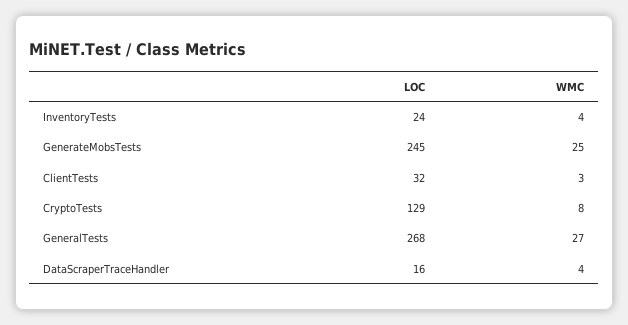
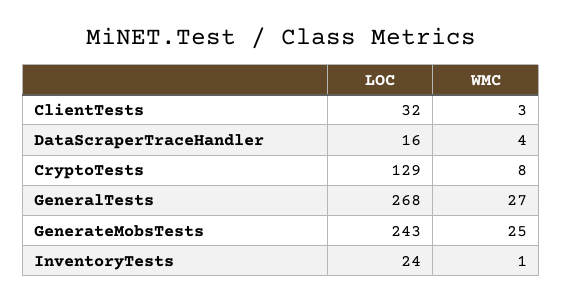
WMC, InventoryTests: 4 -> 1
LOC, GenerateMobsTests: 245 -> 243

